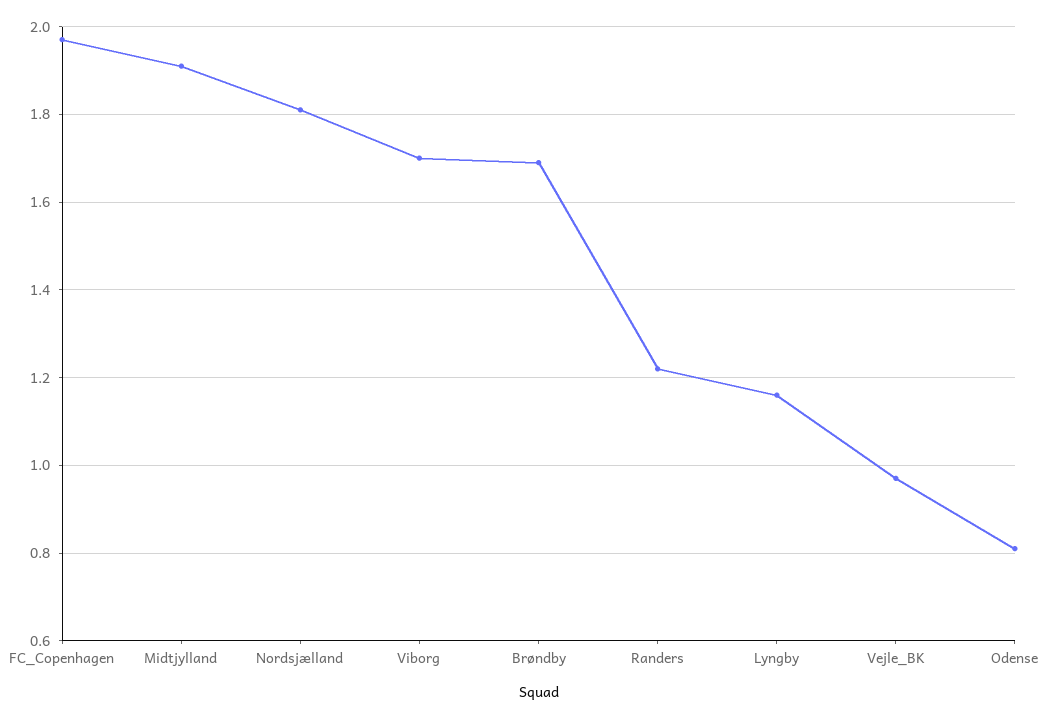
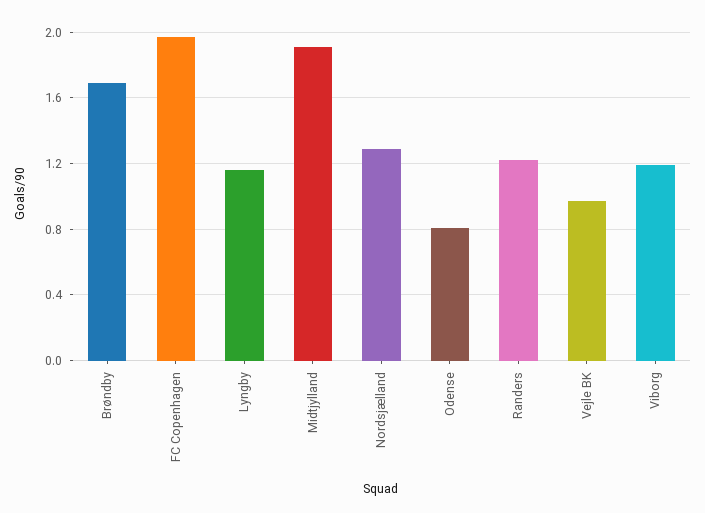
Nordsjælland: 1.8 -> 1.3
Viborg: 1.7 -> 1.2

